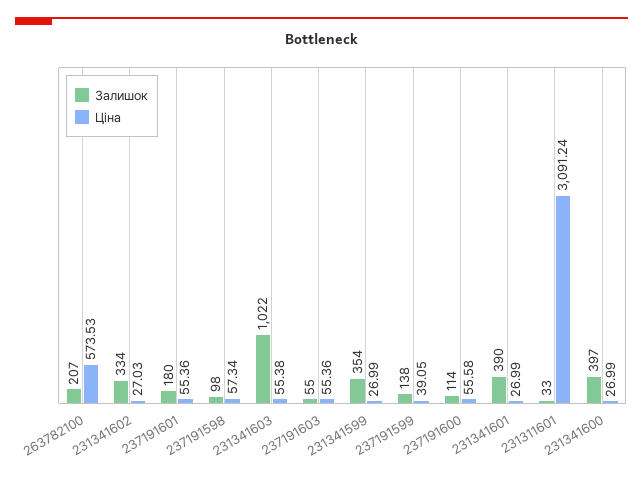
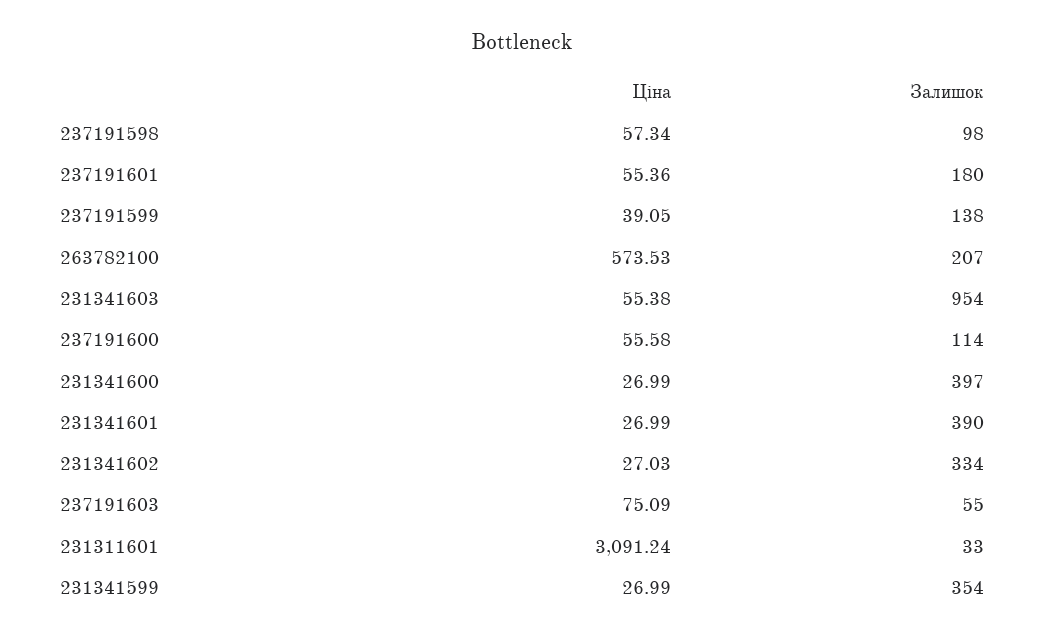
Залишок, 231341603: 1022 -> 954
Ціна, 237191603: 55.36 -> 75.09

